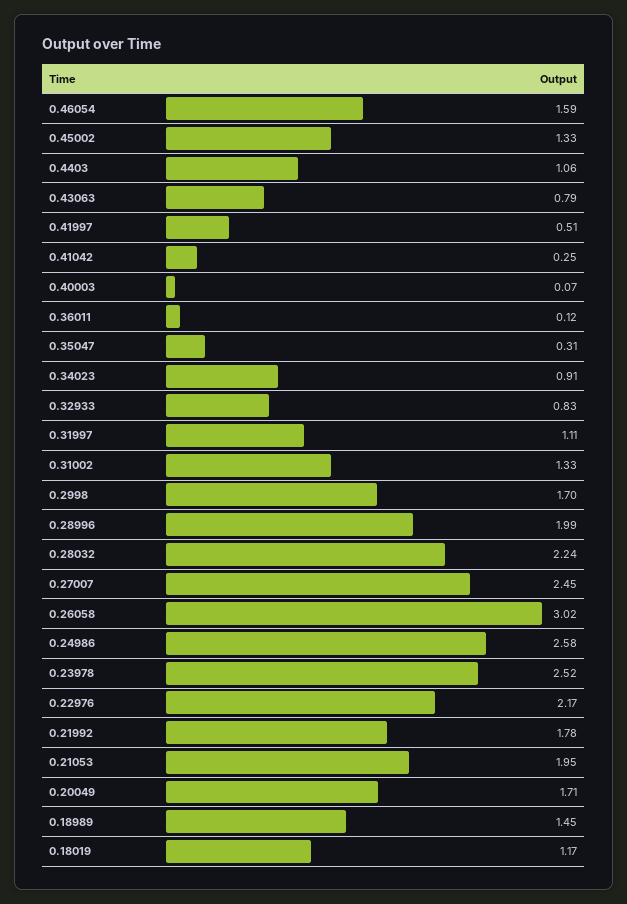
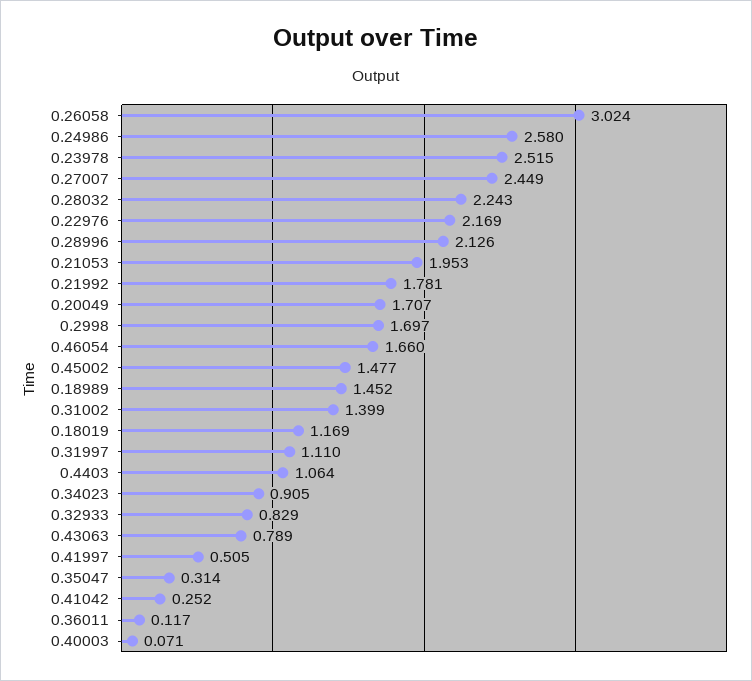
0.46054: 1.59 -> 1.66
0.45002: 1.33 -> 1.477
0.31002: 1.33 -> 1.399
0.28996: 1.99 -> 2.126

